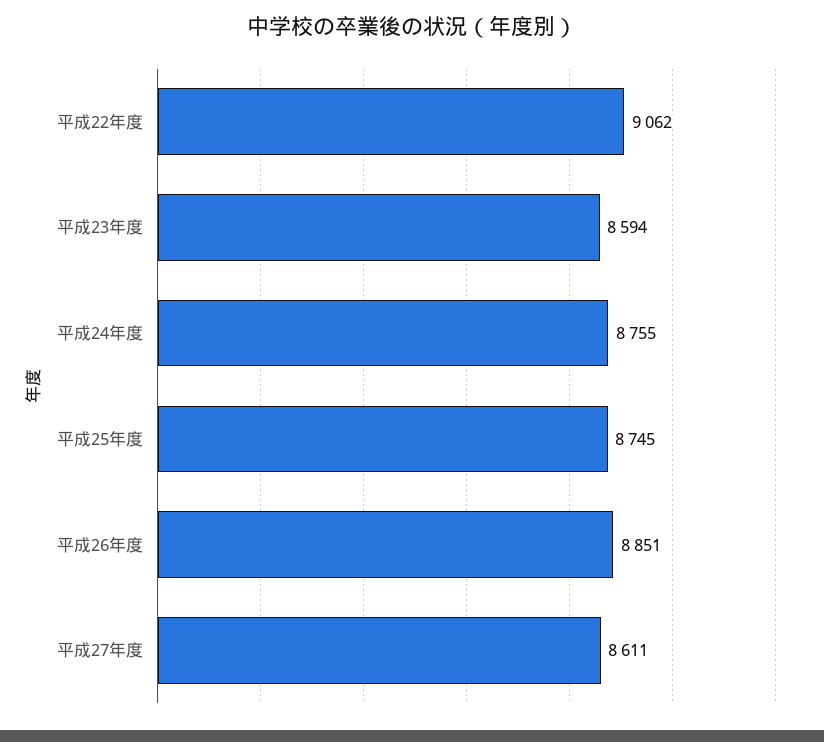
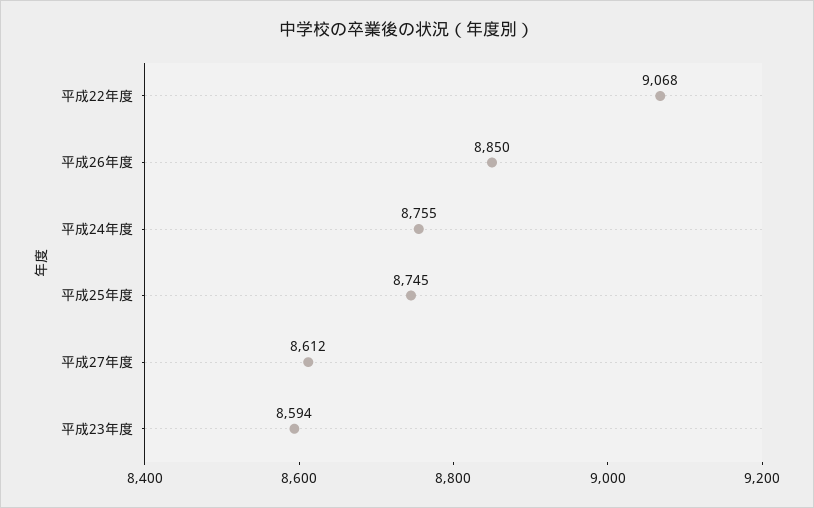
平成22年度: 9062 -> 9068
平成26年度: 8851 -> 8850
平成27年度: 8611 -> 8612

